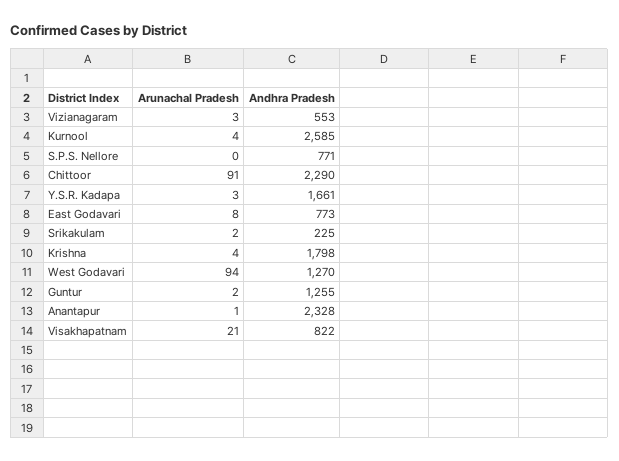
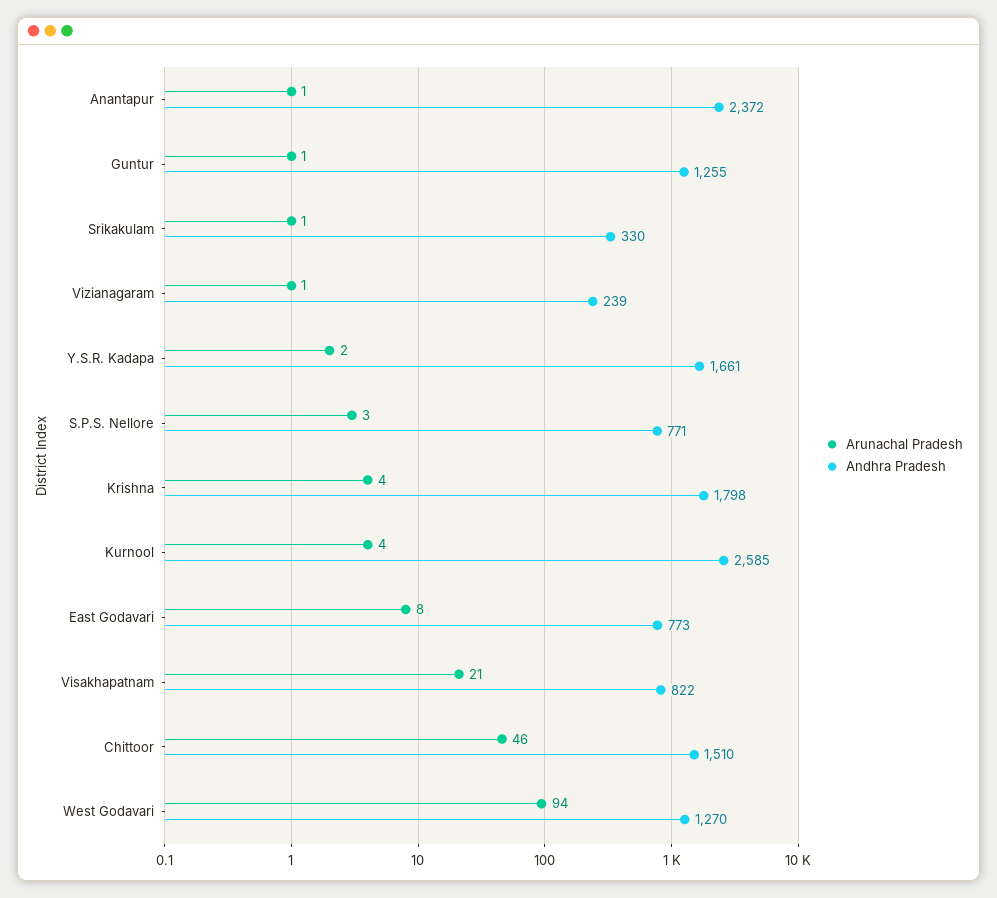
Arunachal Pradesh, Vizianagaram: 3 -> 1
Andhra Pradesh, Vizianagaram: 553 -> 239
Arunachal Pradesh, S.P.S. Nellore: 0 -> 3
Arunachal Pradesh, Chittoor: 91 -> 46
Andhra Pradesh, Chittoor: 2290 -> 1510
Arunachal Pradesh, Y.S.R. Kadapa: 3 -> 2
Arunachal Pradesh, Srikakulam: 2 -> 1
Andhra Pradesh, Srikakulam: 225 -> 330
Arunachal Pradesh, Guntur: 2 -> 1
Andhra Pradesh, Anantapur: 2328 -> 2372

